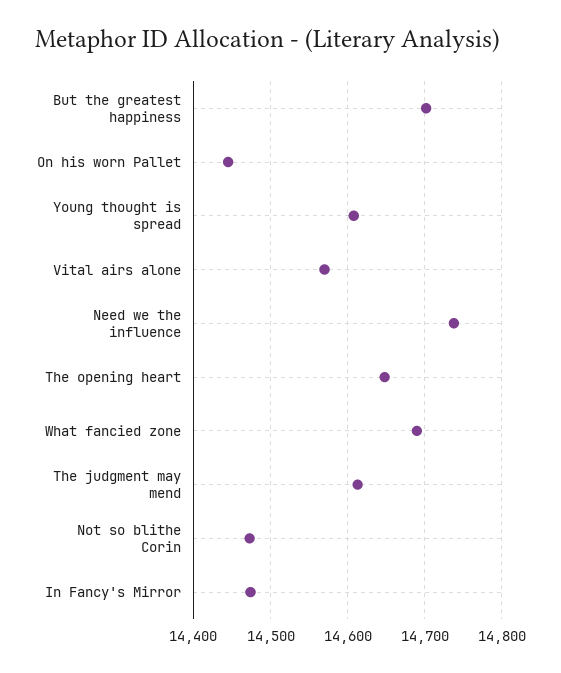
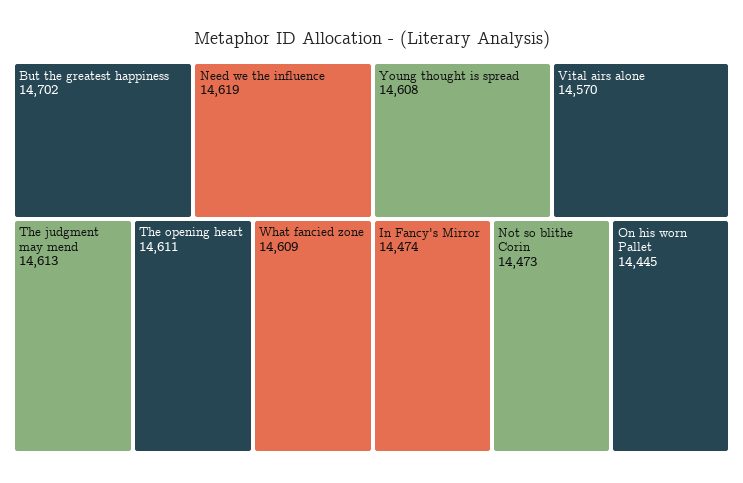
Need we the influence: 14740 -> 14619
The opening heart: 14650 -> 14611
What fancied zone: 14690 -> 14609

